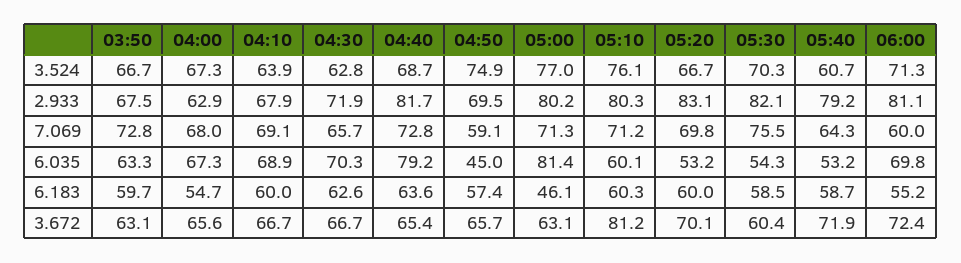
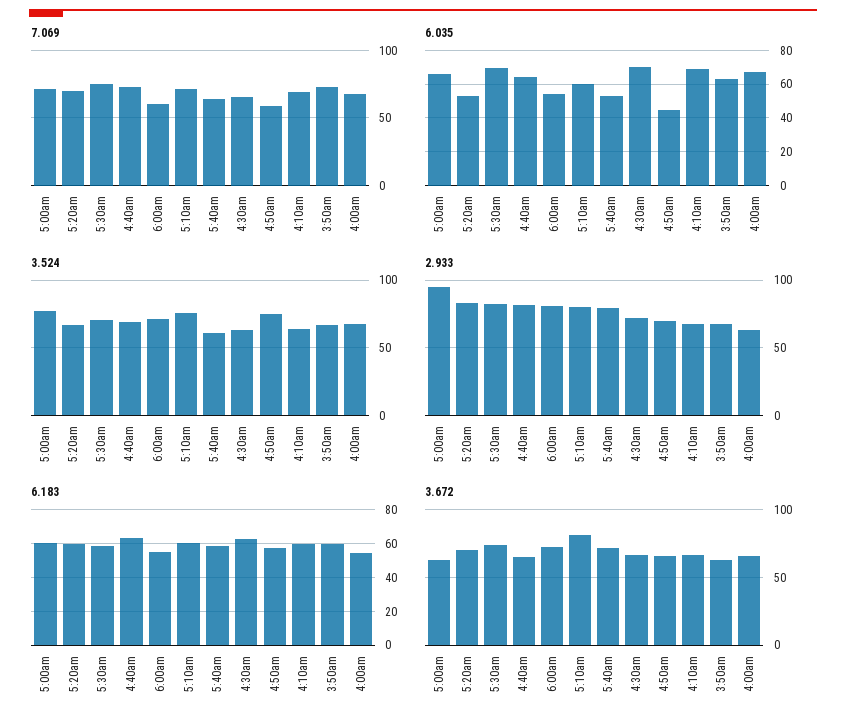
2.933, 05:00: 80.2 -> 95
6.035, 04:40: 79.2 -> 65
6.035, 05:00: 81.4 -> 65
6.035, 05:30: 54.3 -> 70
6.035, 06:00: 69.8 -> 55
6.183, 05:00: 46.1 -> 60
3.672, 05:30: 60.4 -> 75

